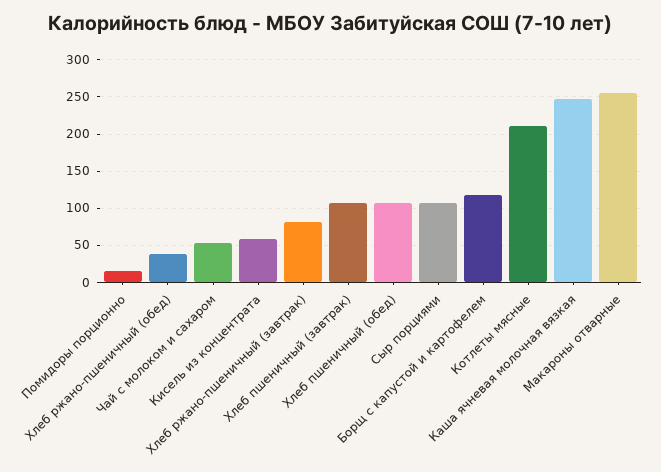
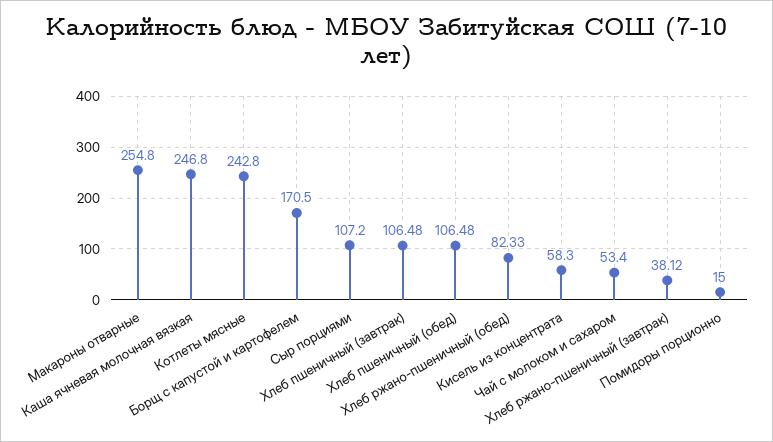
Хлеб ржано-пшеничный (обед): 40 -> 82.33
Хлеб ржано-пшеничный (завтрак): 80 -> 38.12
Борщ с капустой и картофелем: 120 -> 170.5
Котлеты мясные: 210 -> 242.8

